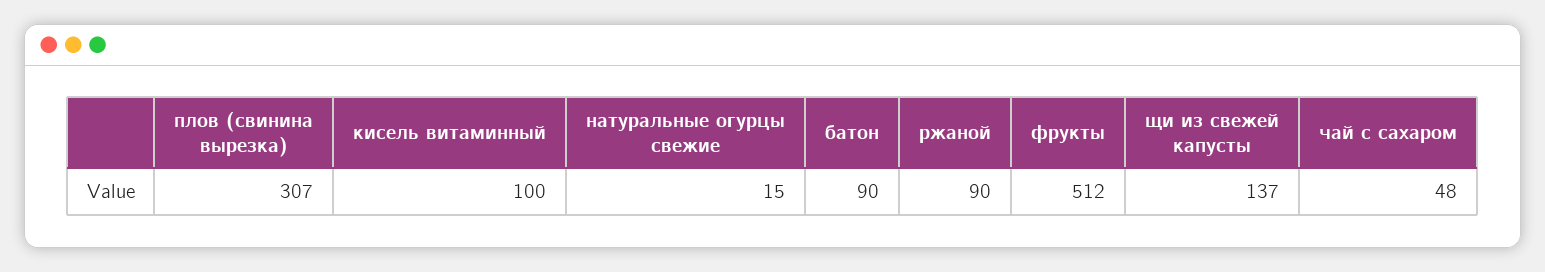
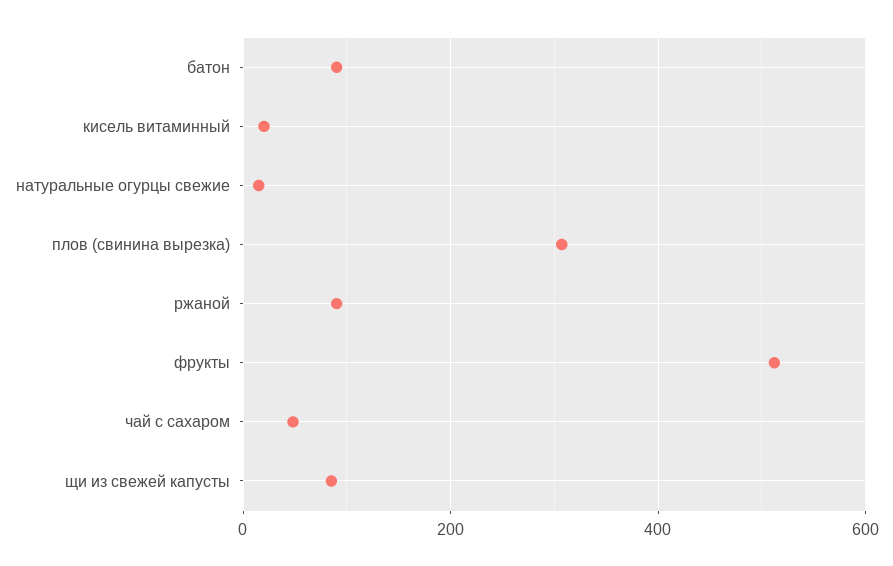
кисель витаминный: 100 -> 20
щи из свежей капусты: 137 -> 80

